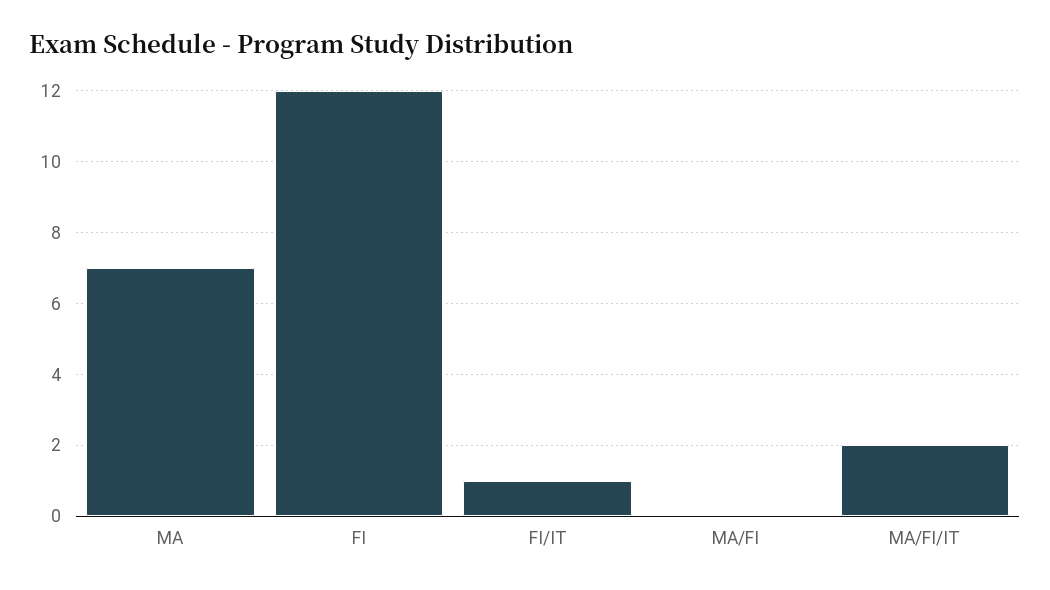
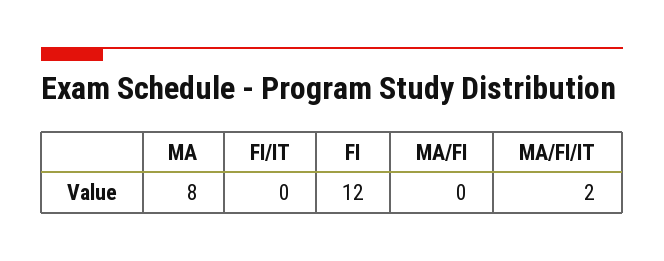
MA: 7 -> 8
FI/IT: 1 -> 0

